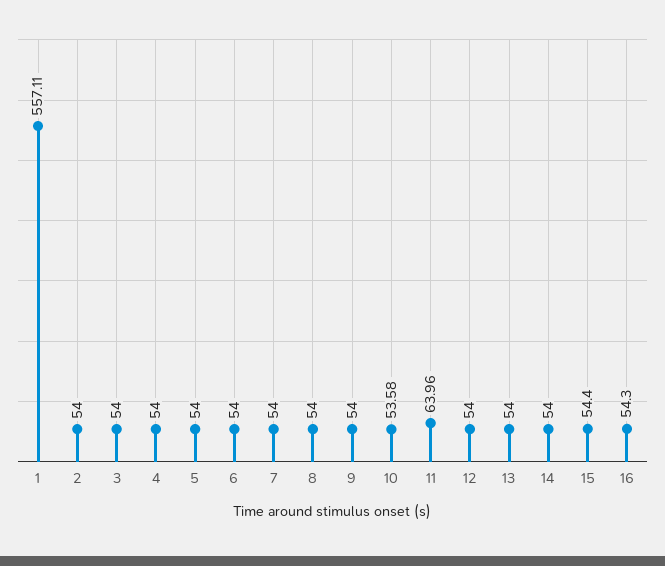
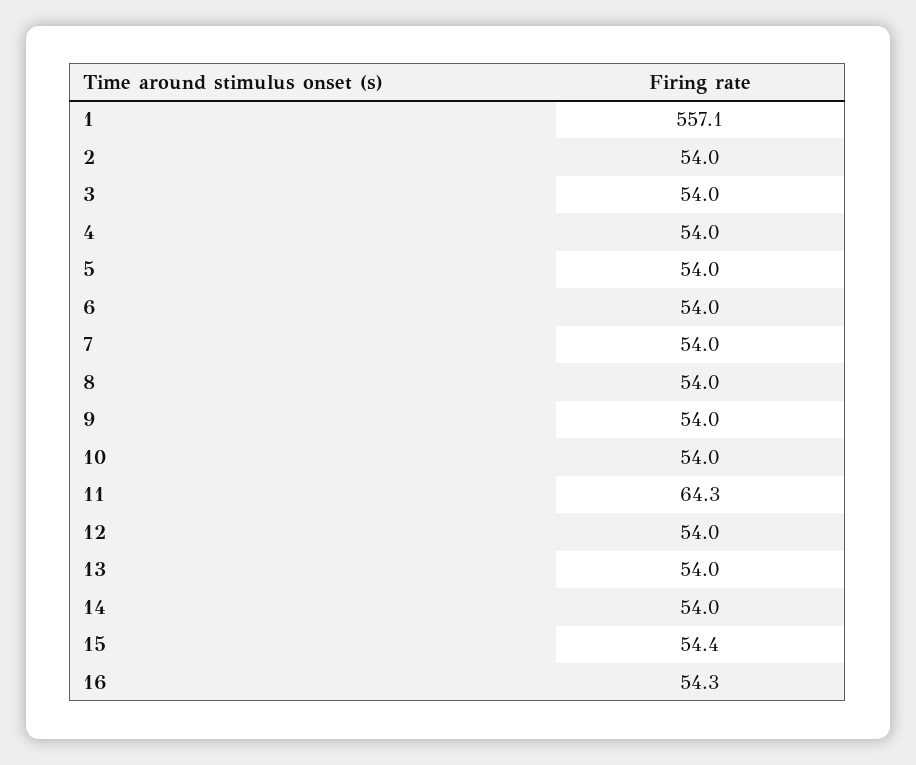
10: 53.58 -> 54
11: 63.96 -> 64.3

